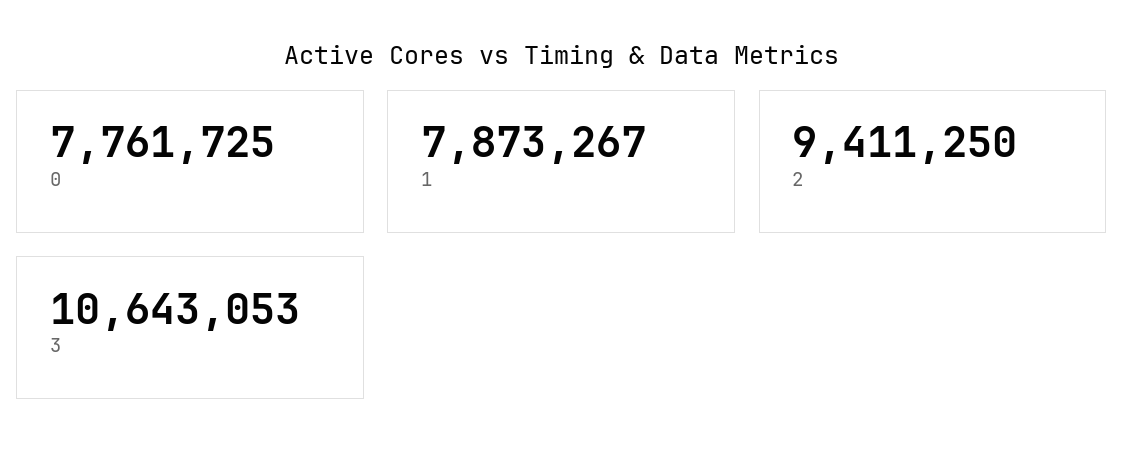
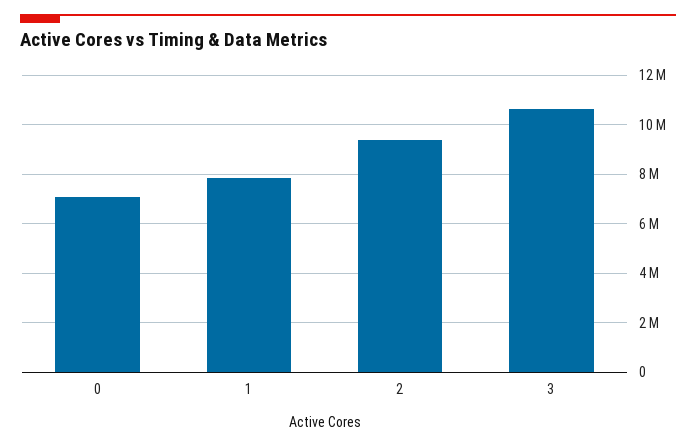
0: 7761725 -> 7000000

